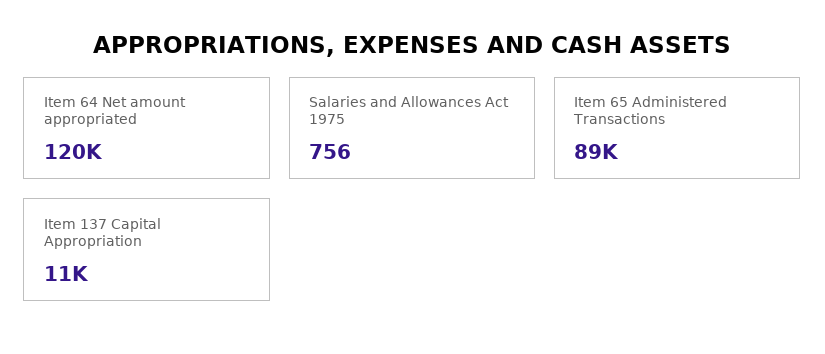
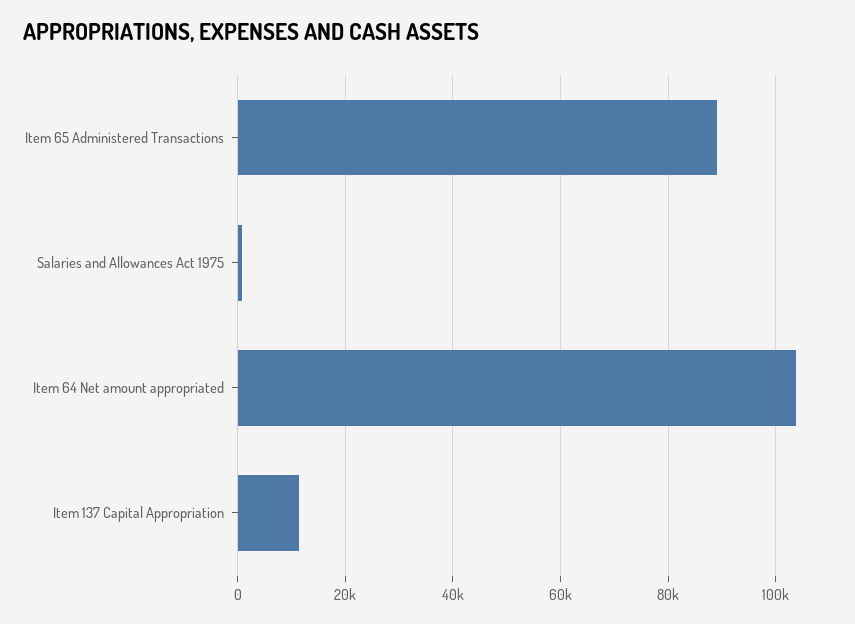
Item 64 Net amount appropriated: 120000 -> 104000

